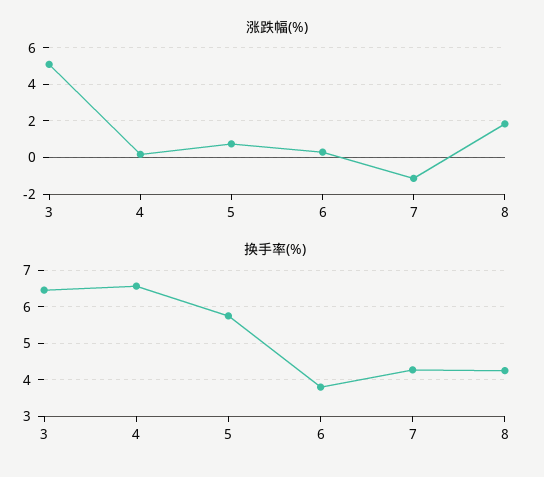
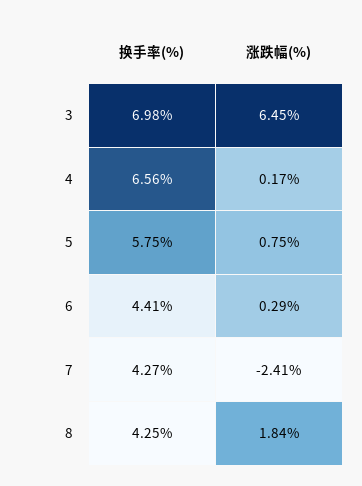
涨跌幅(%), 3: 5 -> 6.45
涨跌幅(%), 7: -1 -> -2.41
换手率(%), 3: 6.4 -> 6.98
换手率(%), 6: 3.8 -> 4.41

